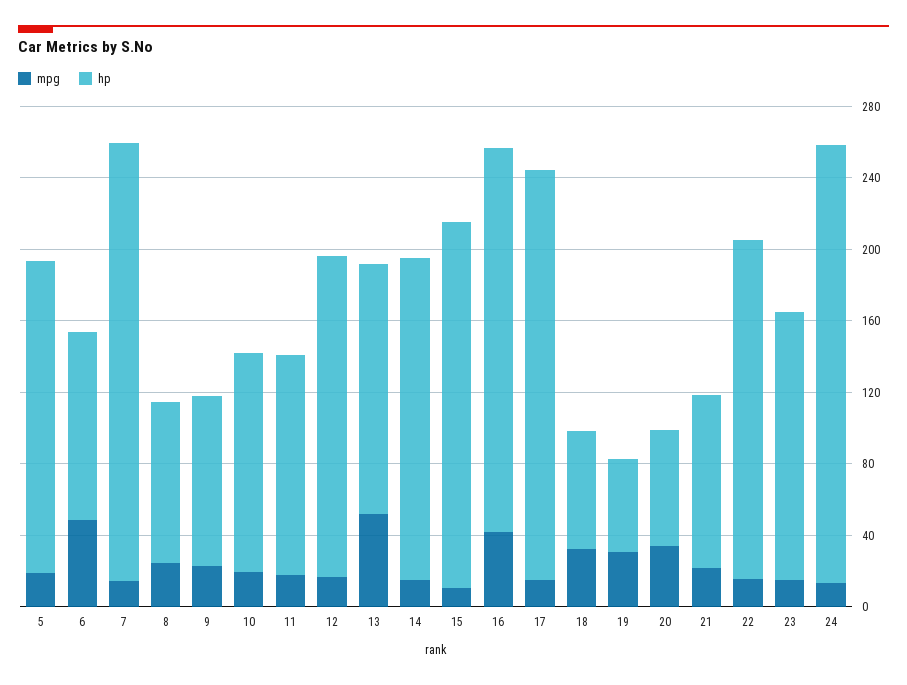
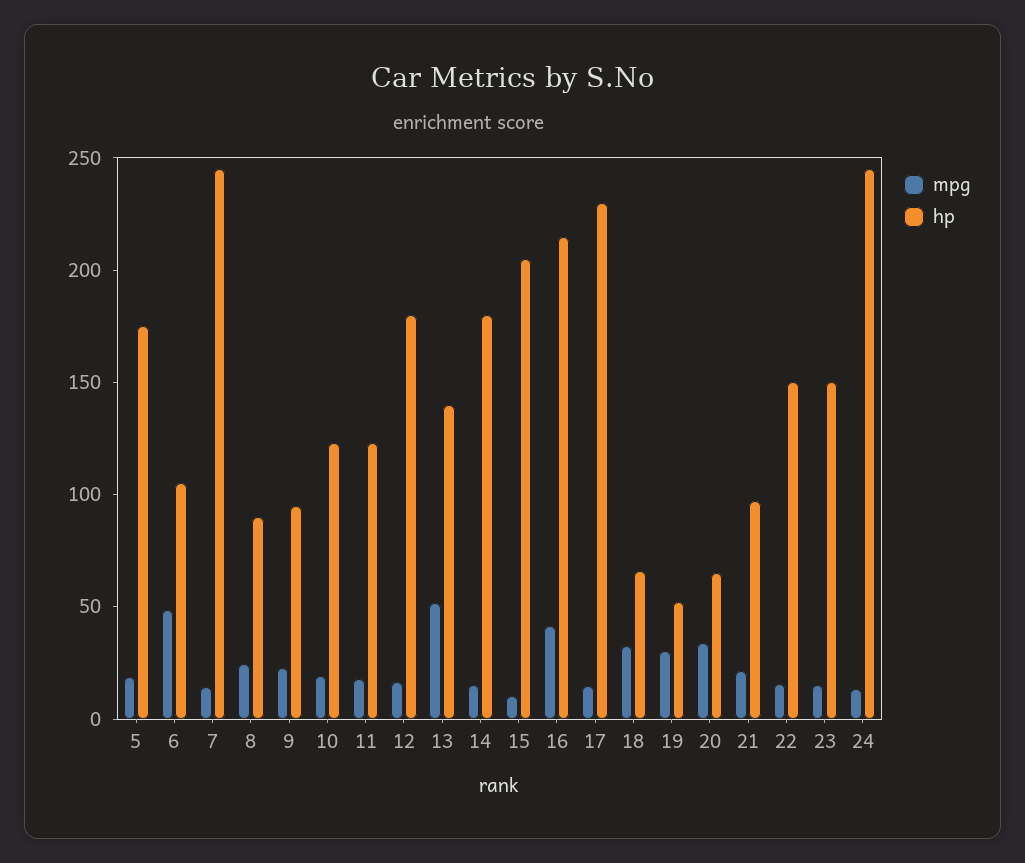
hp, 22: 190 -> 150

